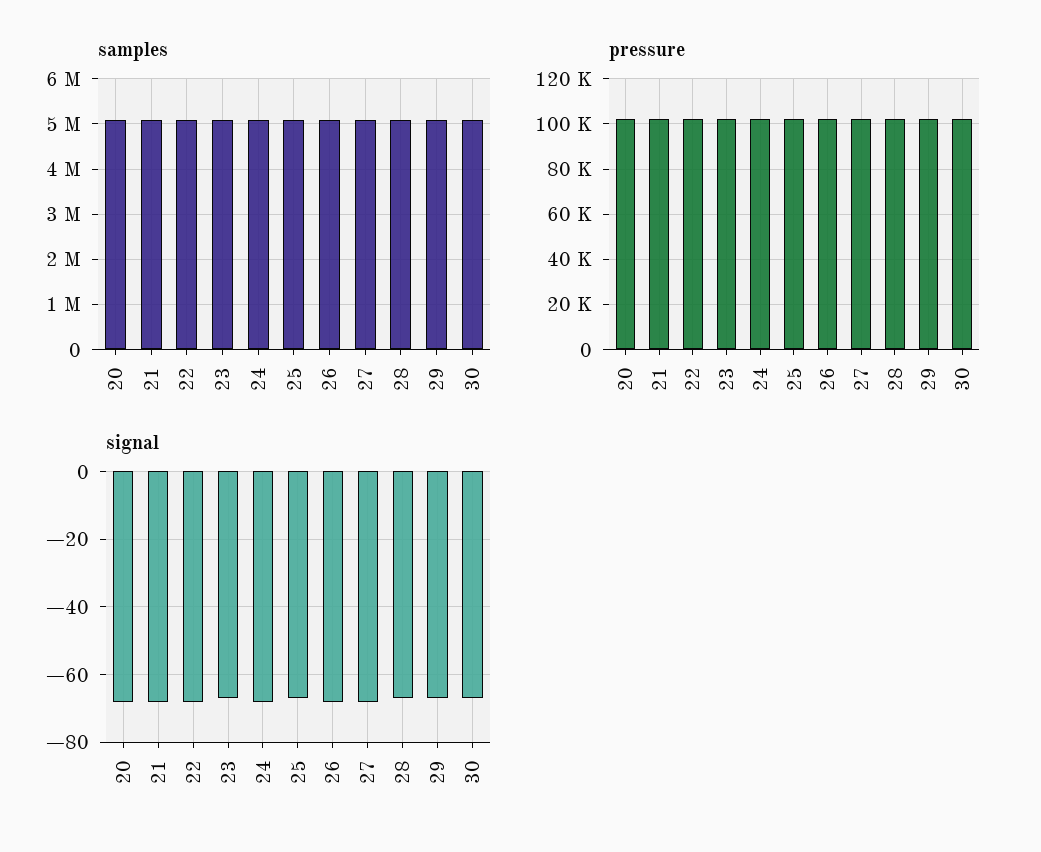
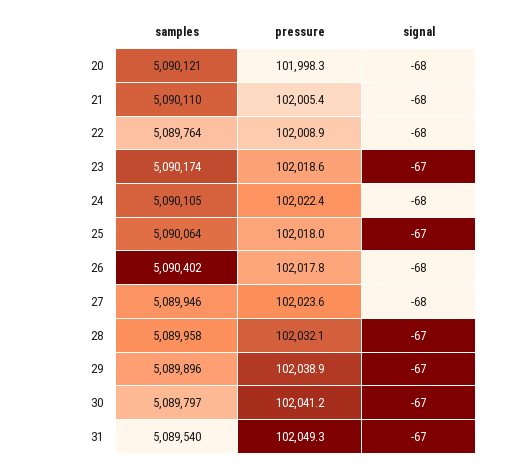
samples, 31: none -> 5089540
pressure, 31: none -> 102049.3
signal, 31: none -> -67

